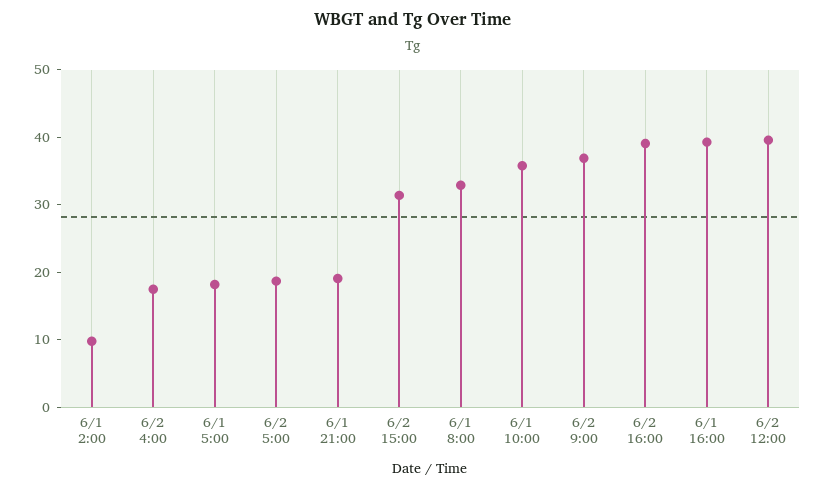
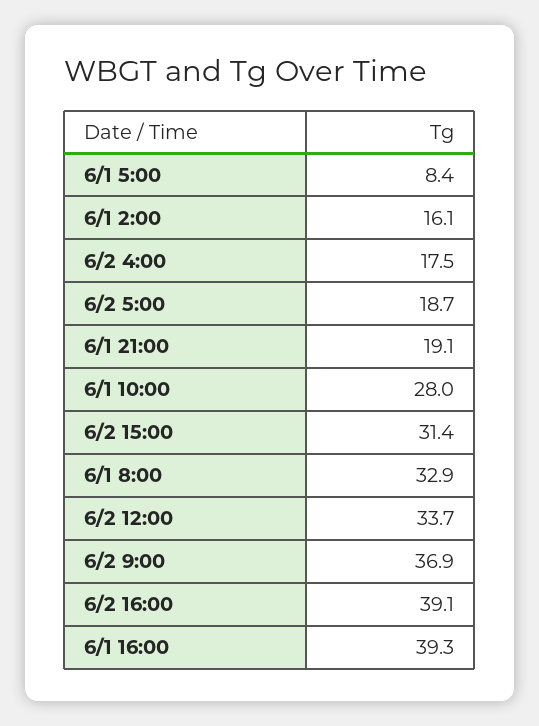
6/1 2:00: 10 -> 16.1
6/1 5:00: 18 -> 8.4
6/1 10:00: 36 -> 28
6/2 12:00: 40 -> 33.7

